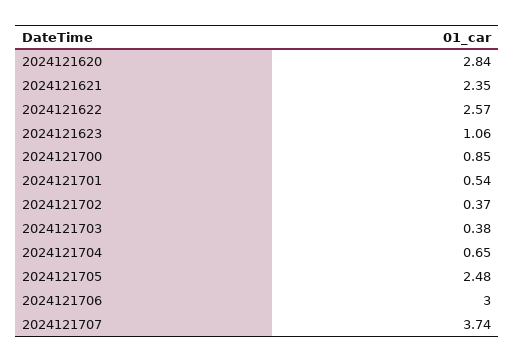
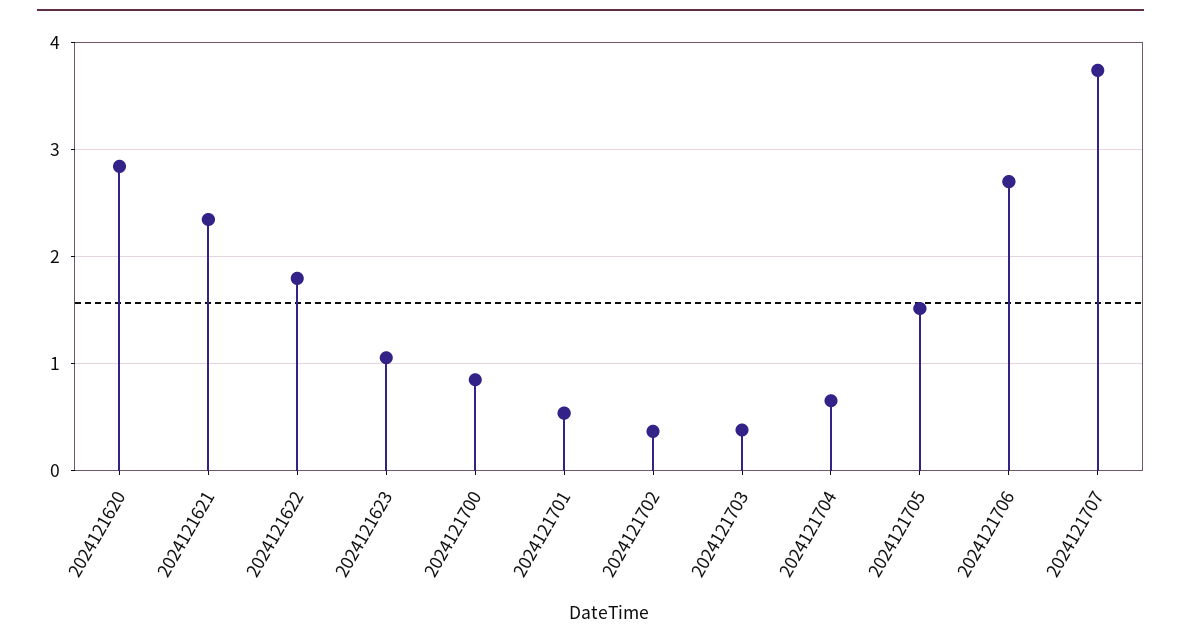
2024121622: 2.57 -> 1.8
2024121705: 2.48 -> 1.5
2024121706: 3 -> 2.7

